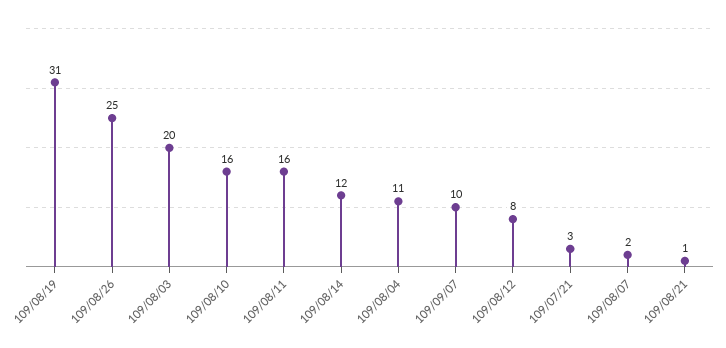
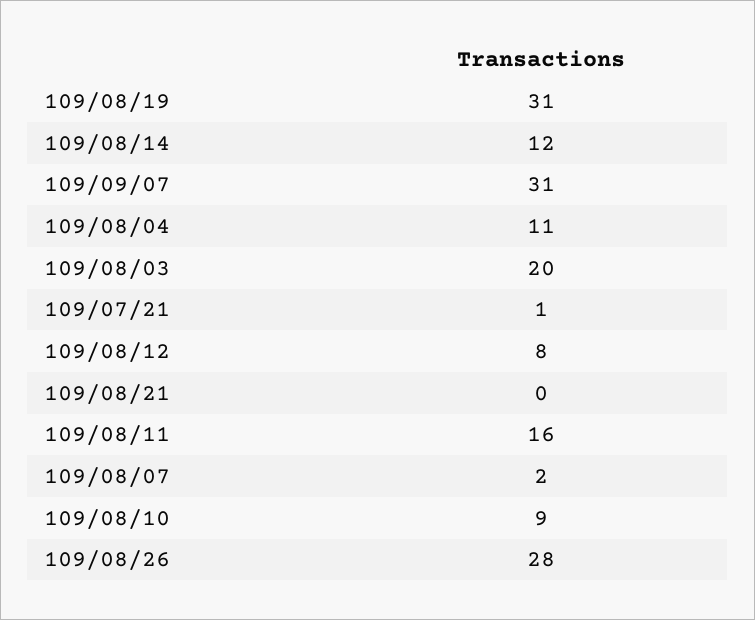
109/08/26: 25 -> 28
109/08/10: 16 -> 9
109/09/07: 10 -> 31
109/07/21: 3 -> 1
109/08/21: 1 -> 0

